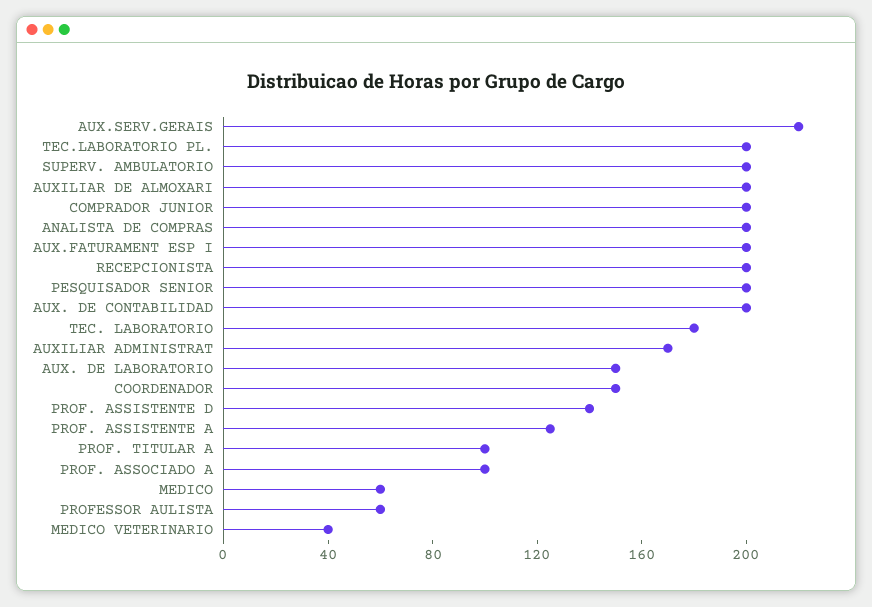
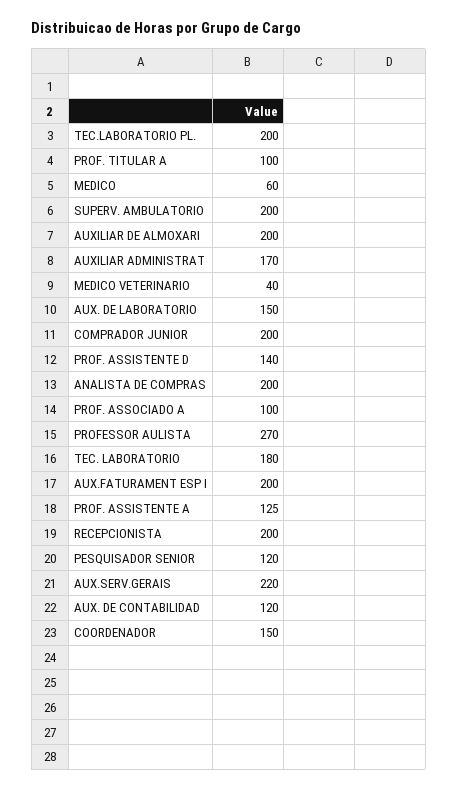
PESQUISADOR SENIOR: 200 -> 120
AUX. DE CONTABILIDAD: 200 -> 120
PROFESSOR AULISTA: 60 -> 270

